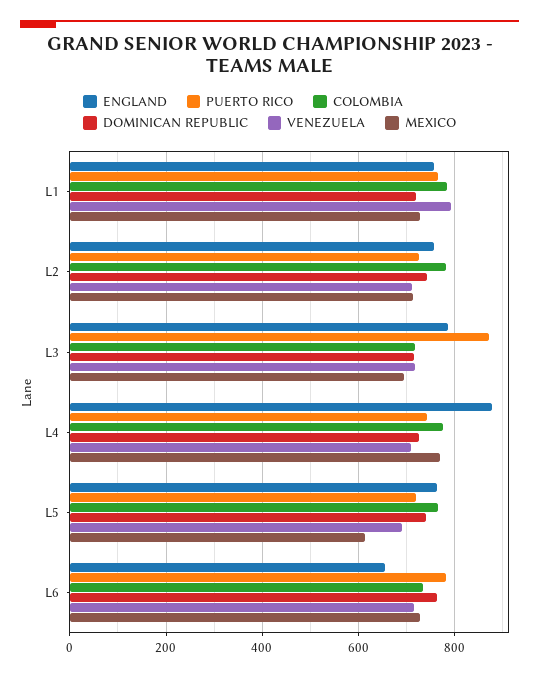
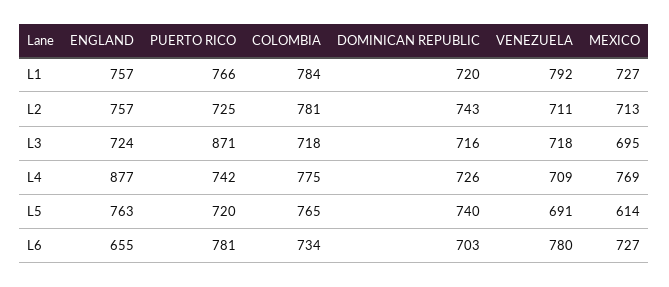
ENGLAND, L3: 780 -> 724
DOMINICAN REPUBLIC, L6: 760 -> 703
VENEZUELA, L6: 720 -> 780

